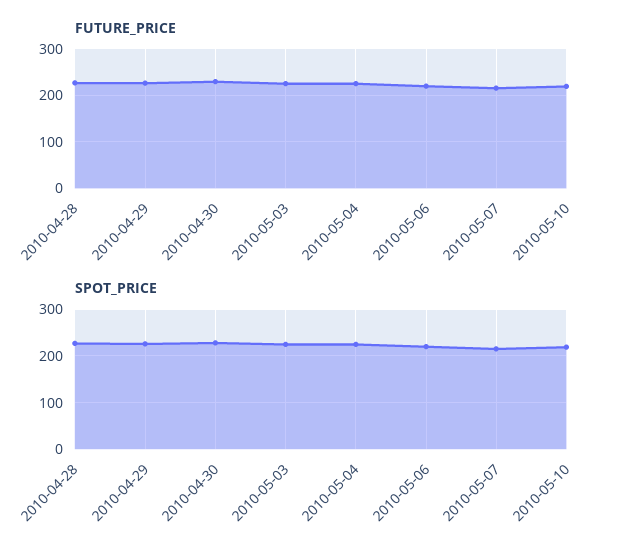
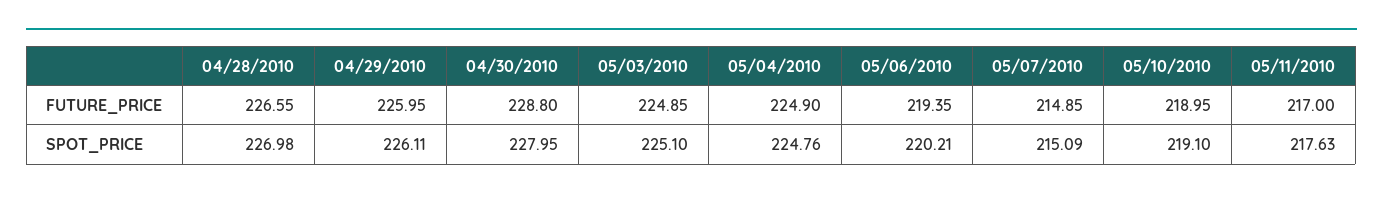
FUTURE_PRICE, 05/11/2010: none -> 217
SPOT_PRICE, 05/11/2010: none -> 217.63

